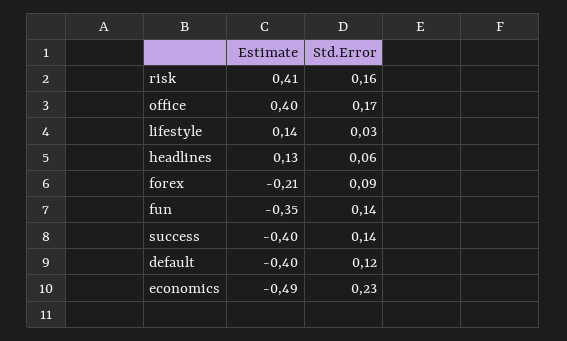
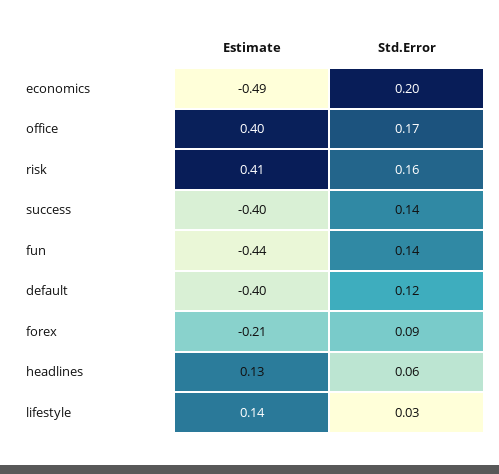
Estimate, fun: -0.35 -> -0.44
Std.Error, economics: 0.23 -> 0.2

